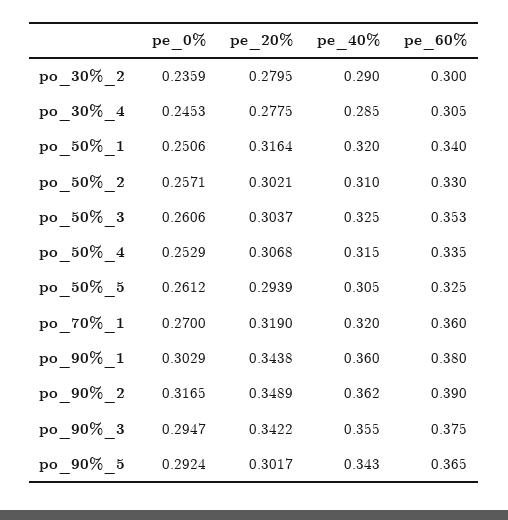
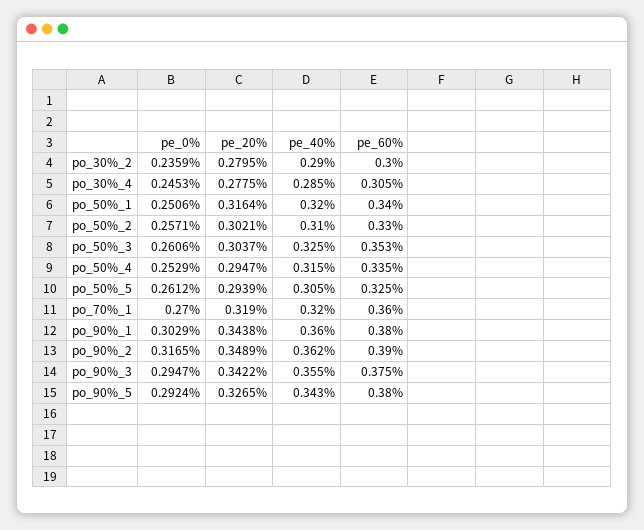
pe_20%, po_50%_4: 0.3068 -> 0.2947
pe_20%, po_90%_5: 0.3017 -> 0.3265
pe_60%, po_90%_5: 0.365 -> 0.38

